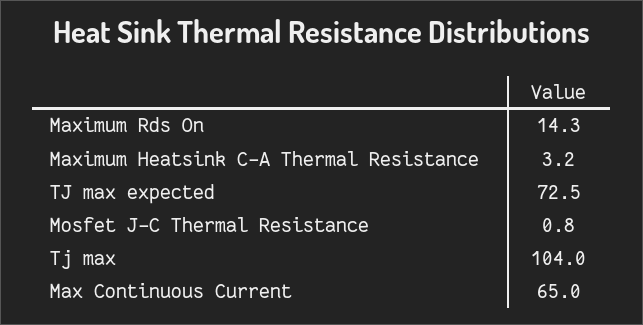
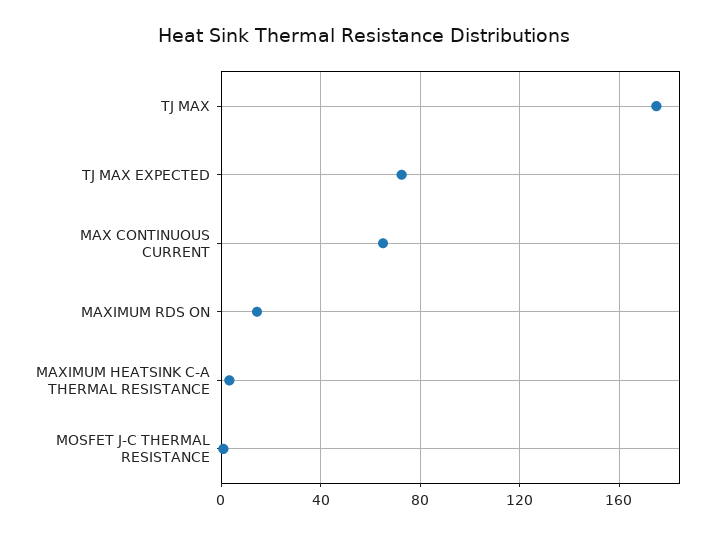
Tj max: 104 -> 175

